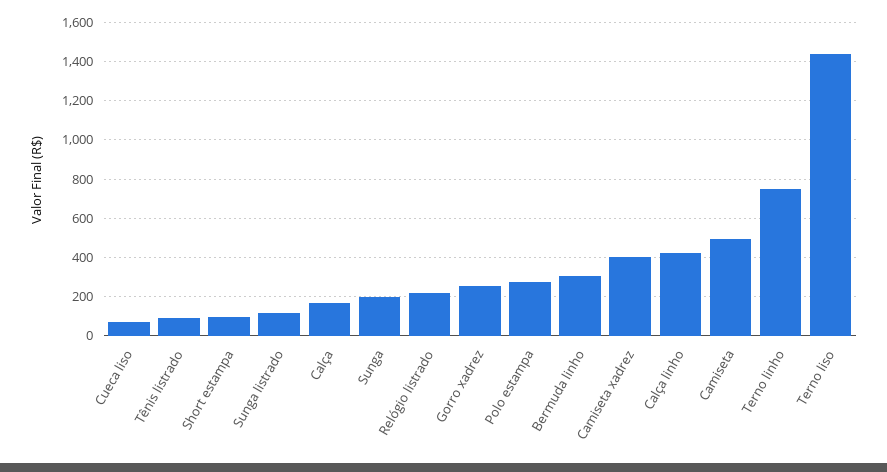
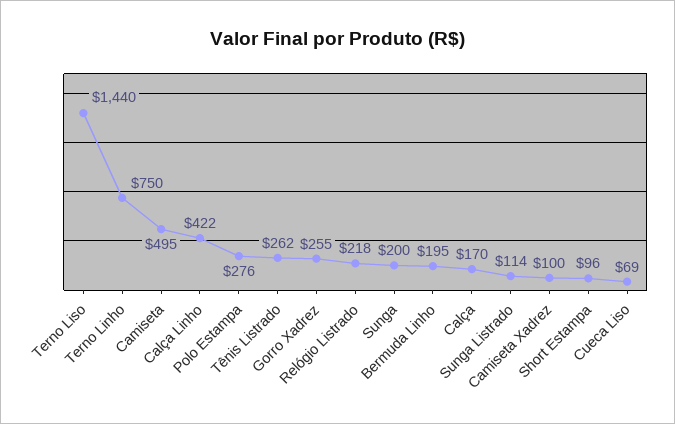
Tênis listrado: 100 -> 262
Bermuda linho: 300 -> 195
Camiseta xadrez: 400 -> 100

